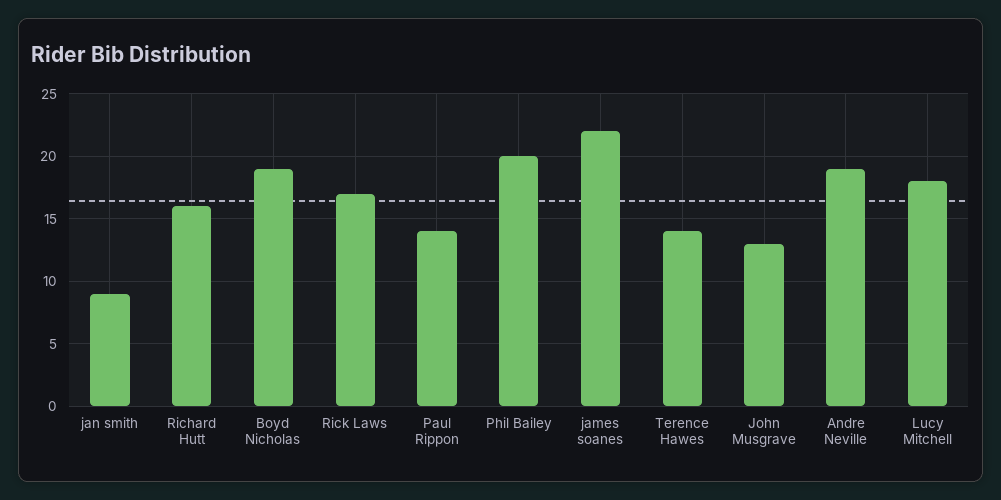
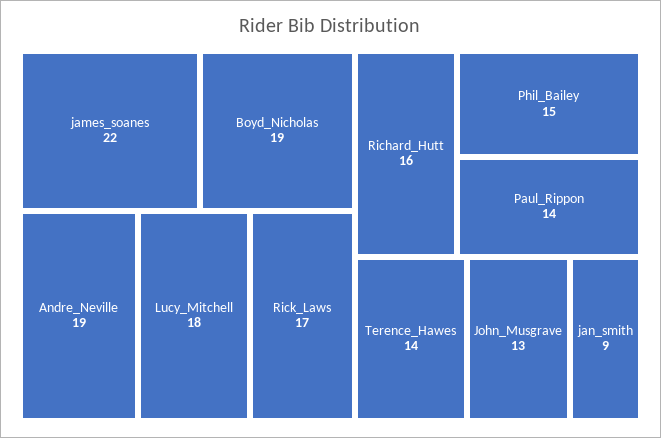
Phil Bailey: 20 -> 15

